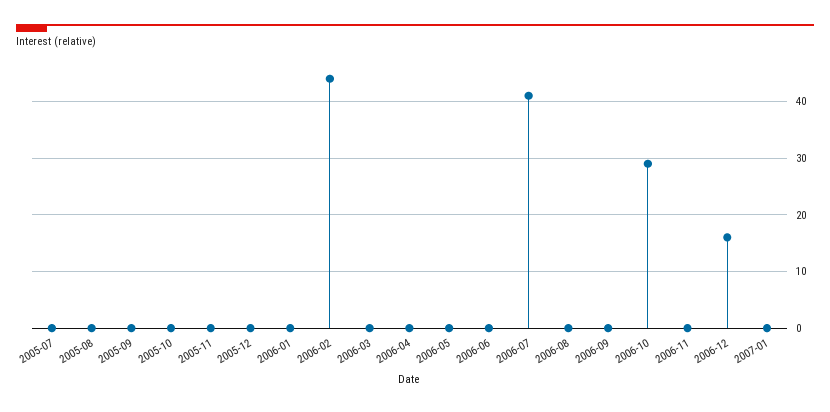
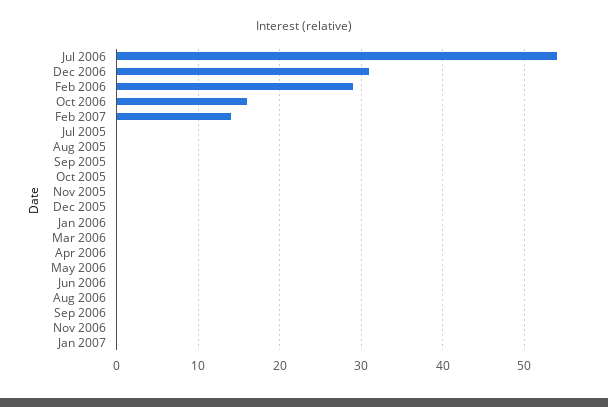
2006-02: 45 -> 29
2006-07: 40 -> 54
2006-10: 30 -> 16
2006-12: 15 -> 31
Feb 2007: none -> 14

